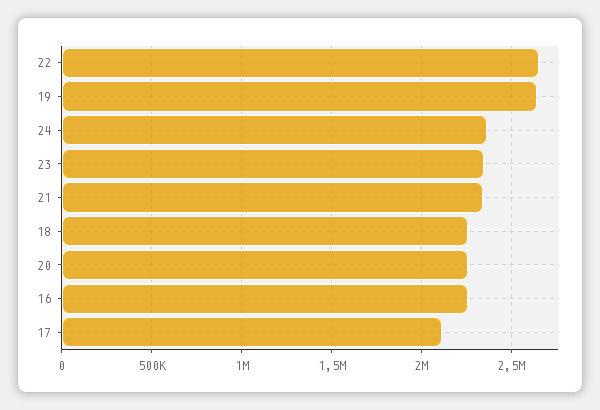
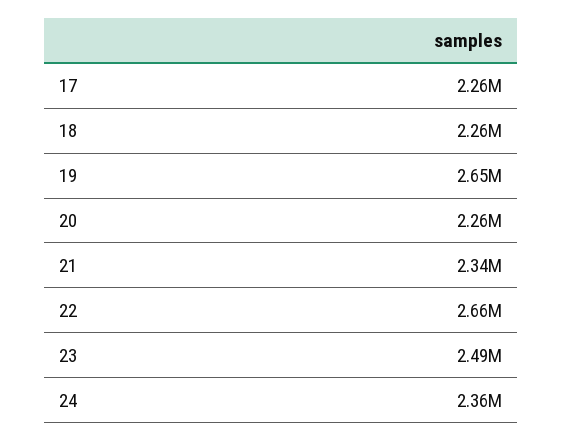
23: 2350000 -> 2490000
16: 2250000 -> none
17: 2100000 -> 2260000

